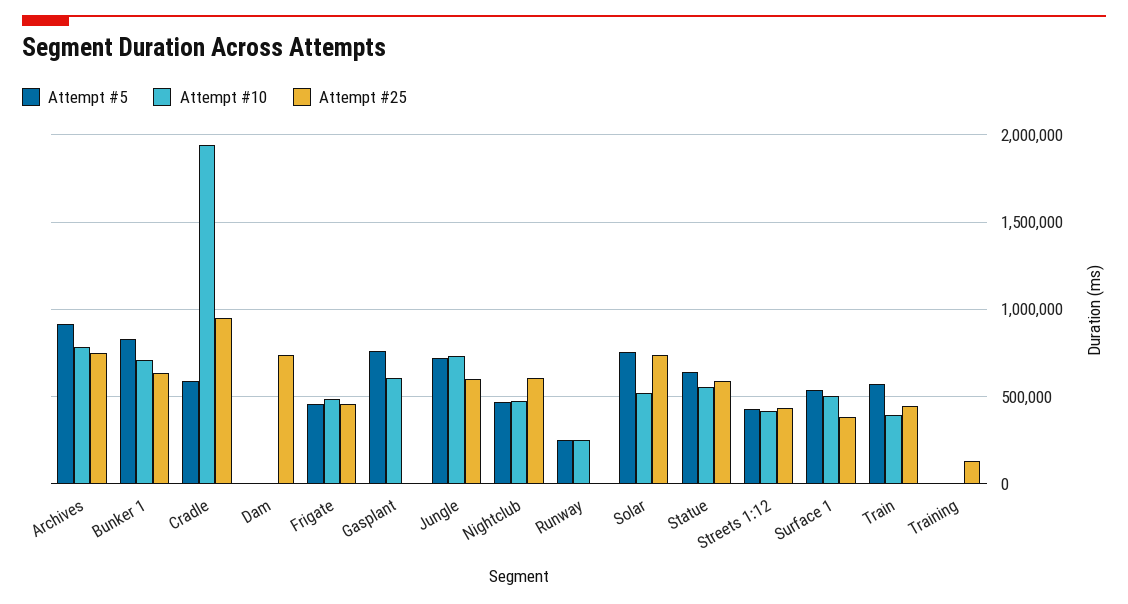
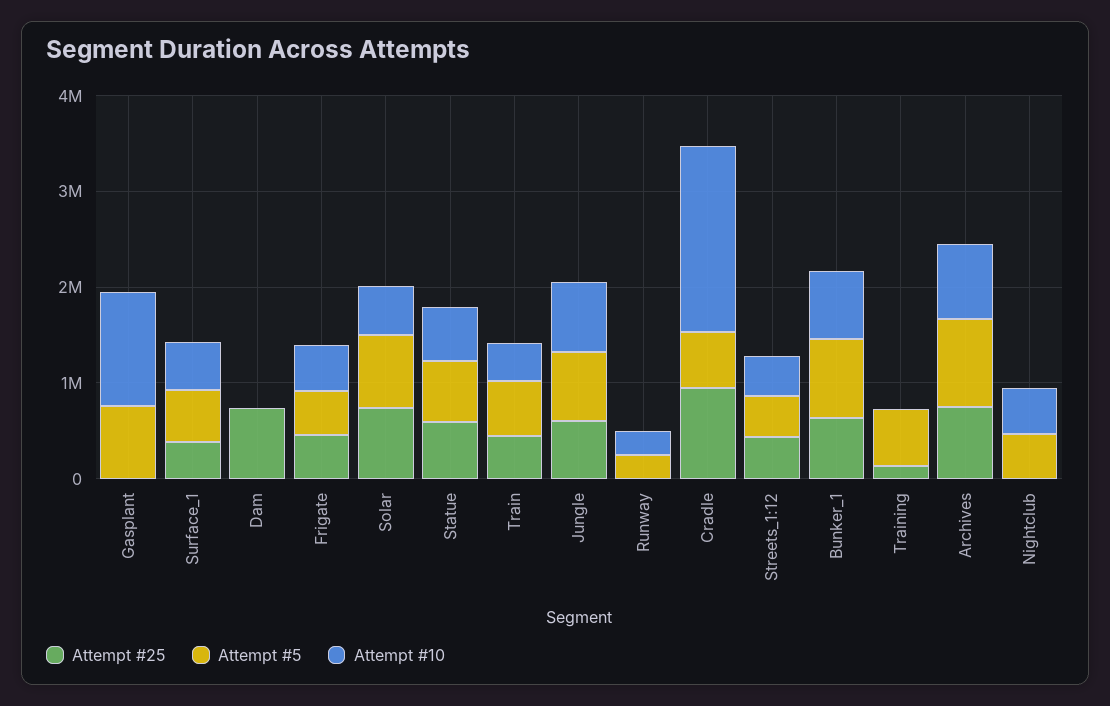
Attempt #10, Gasplant: 600000 -> 1200000
Attempt #25, Nightclub: 600000 -> 0
Attempt #5, Training: 0 -> 600000

